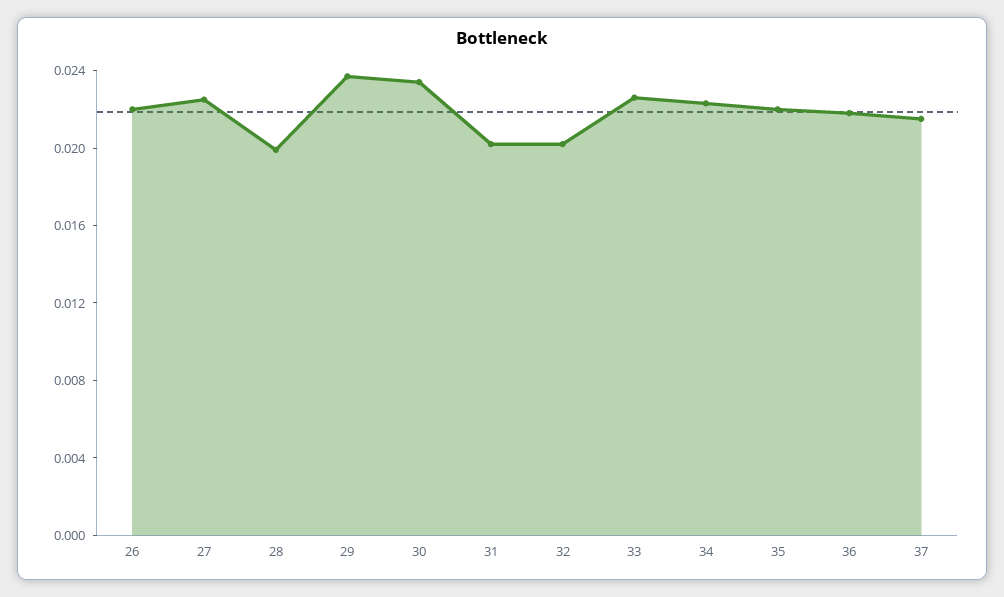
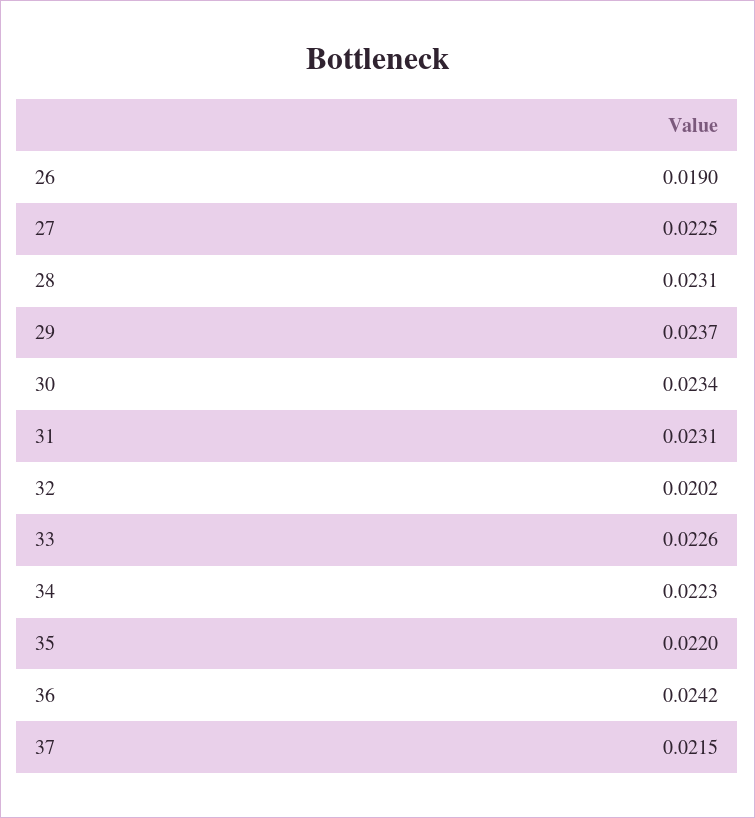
26: 0.022 -> 0.019
28: 0.02 -> 0.0231
31: 0.02 -> 0.0231
36: 0.022 -> 0.0242

